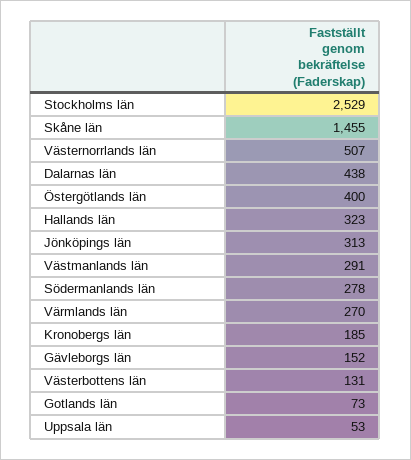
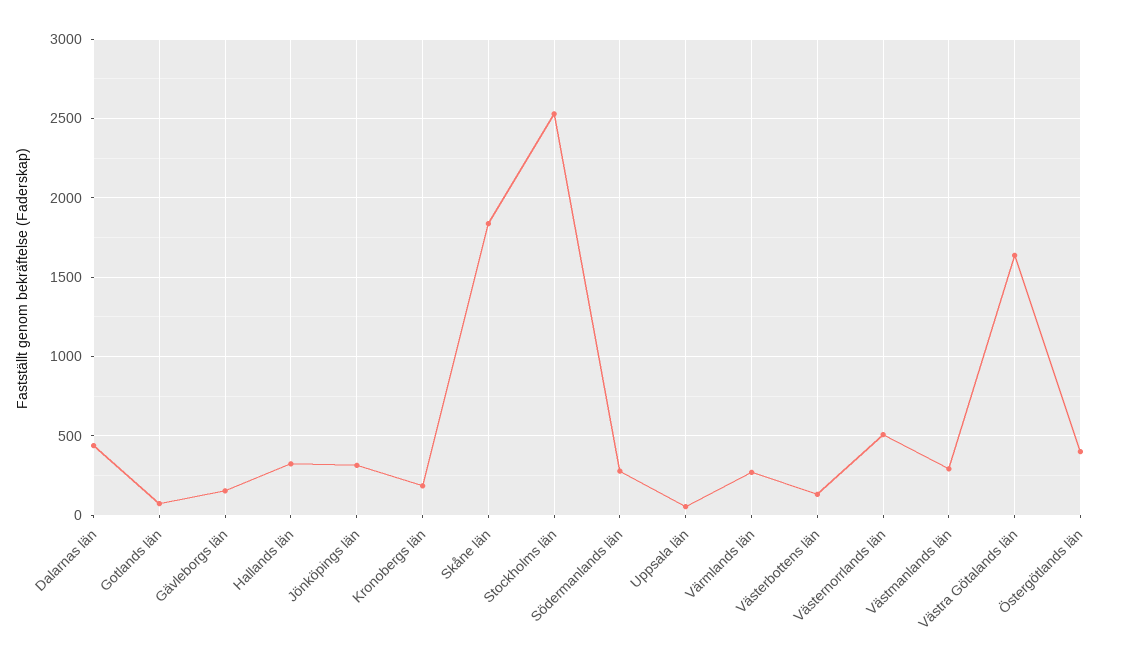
Skåne län: 1455 -> 1850
Västra Götalands län: none -> 1650

